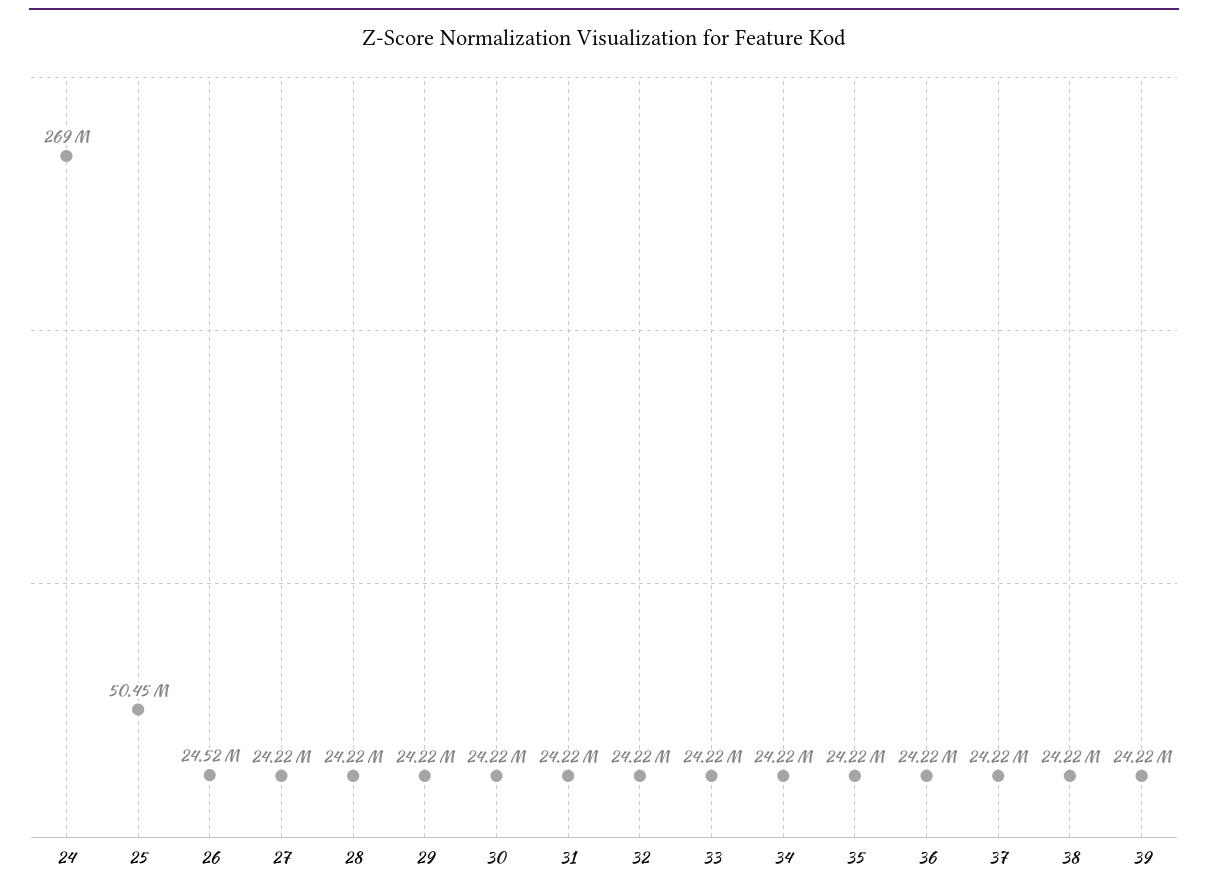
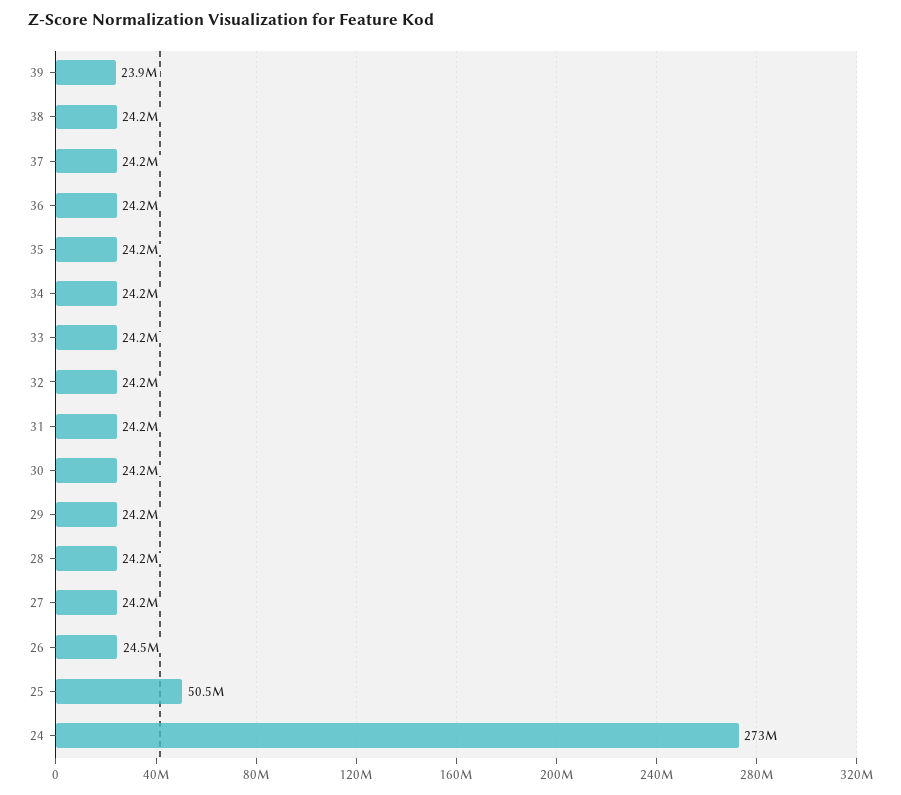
24: 269000000 -> 273000000
39: 24220000 -> 23900000

